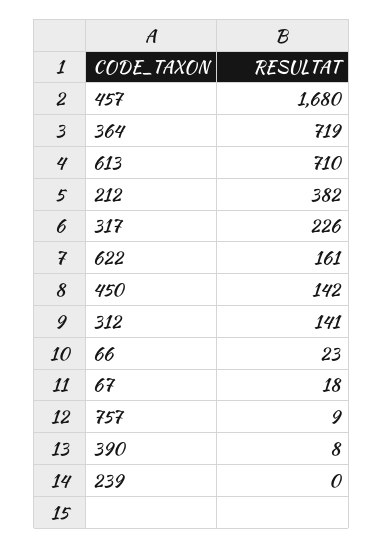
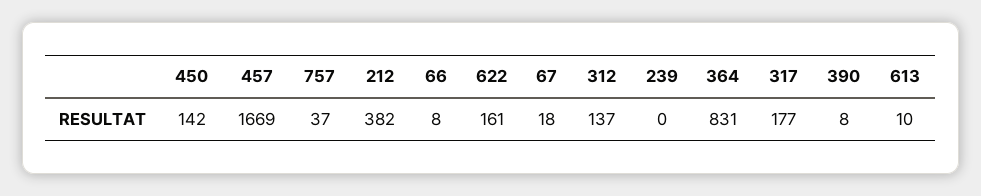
457: 1680 -> 1669
364: 719 -> 831
613: 710 -> 10
317: 226 -> 177
312: 141 -> 137
66: 23 -> 8
757: 9 -> 37

